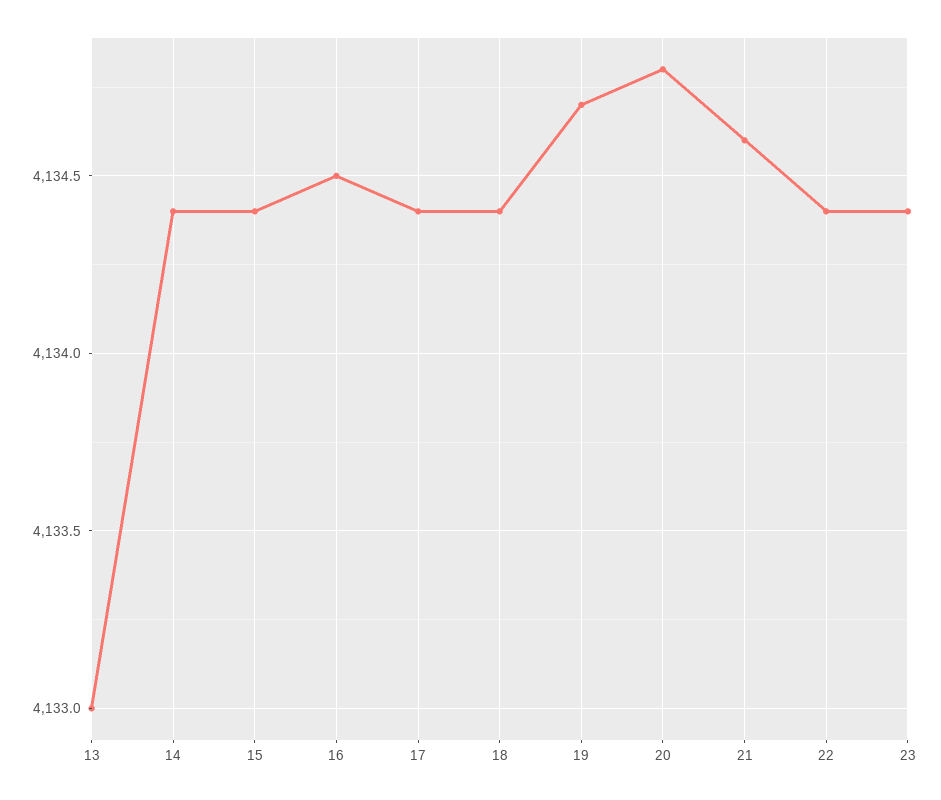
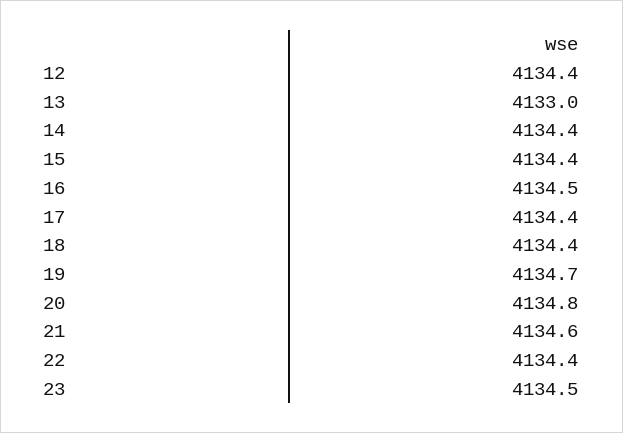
23: 4134.4 -> 4134.5
12: none -> 4134.4

